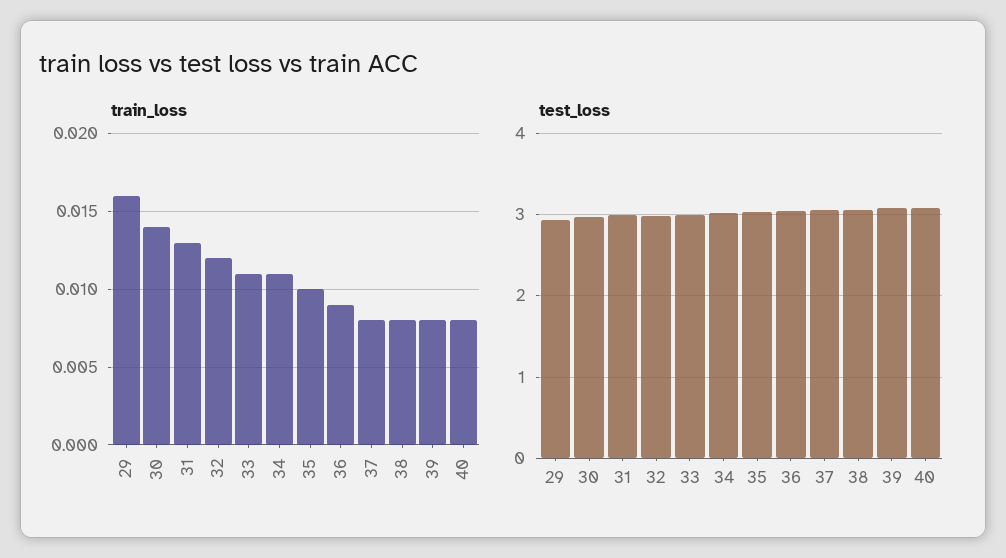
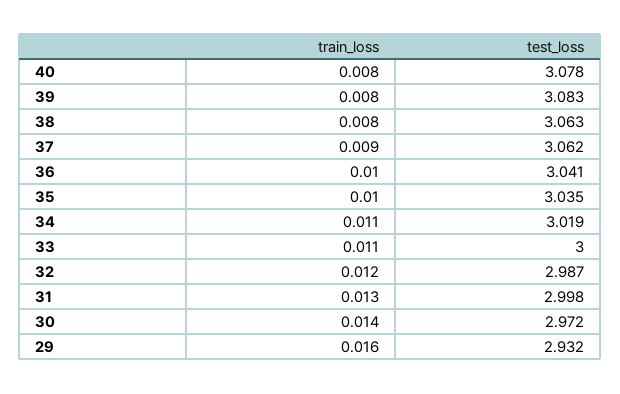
train_loss, 36: 0.009 -> 0.01
train_loss, 37: 0.008 -> 0.009

